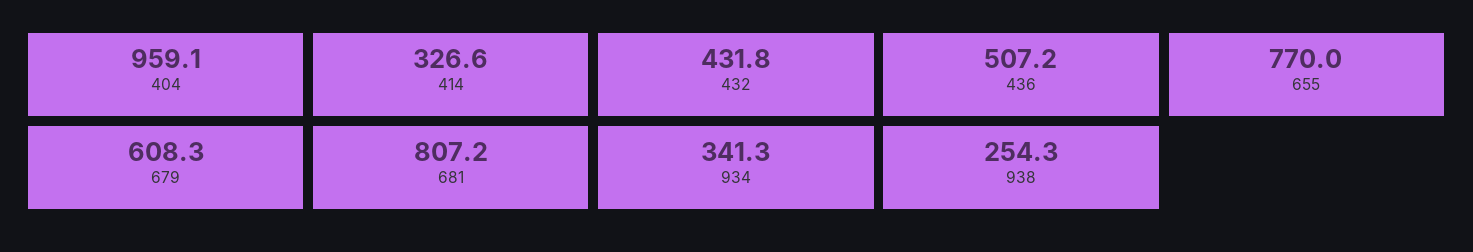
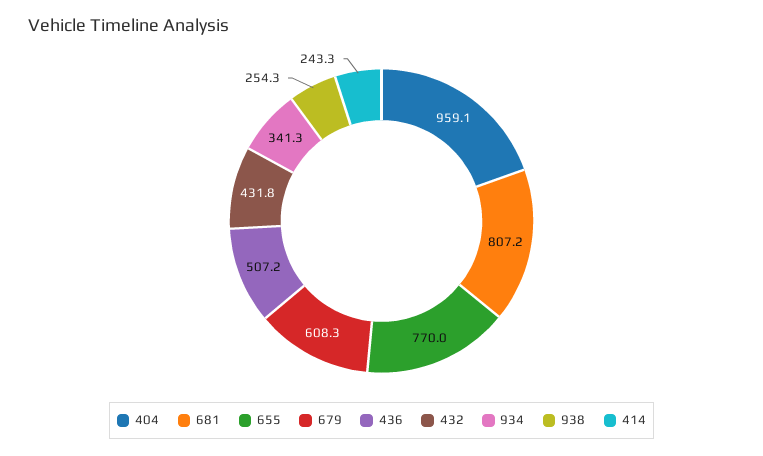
414: 326.6 -> 243.3

